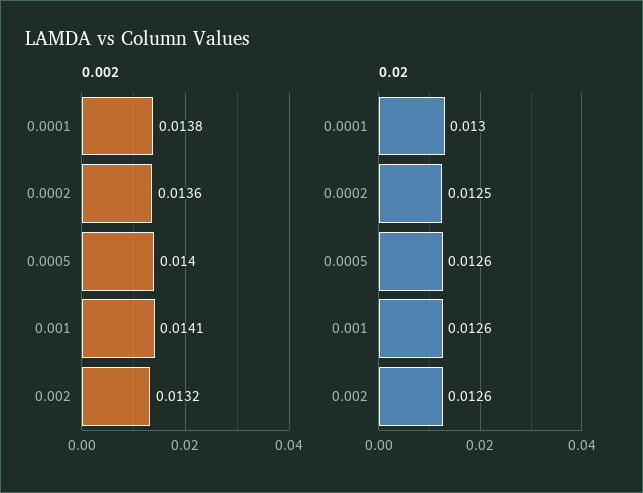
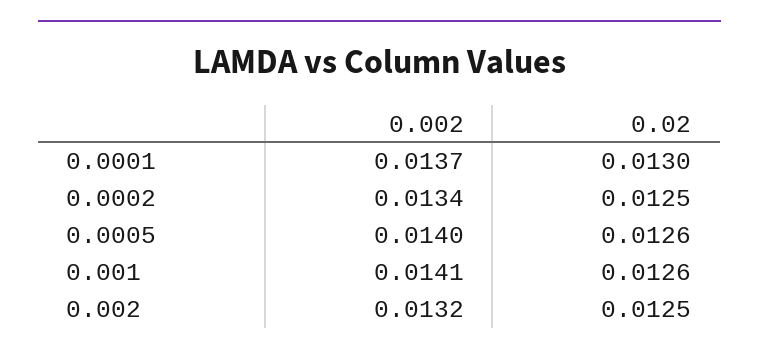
0.002, 0.0001: 0.0138 -> 0.0137
0.002, 0.0002: 0.0136 -> 0.0134
0.02, 0.002: 0.0126 -> 0.0125

